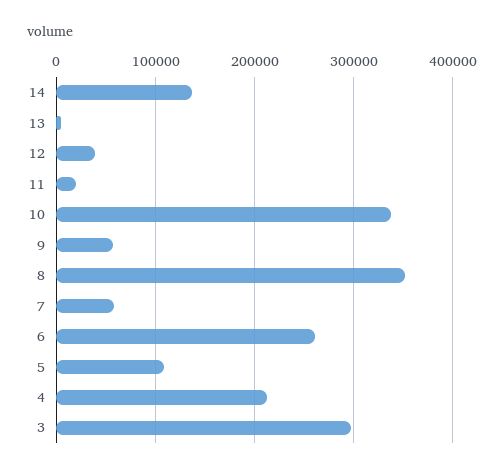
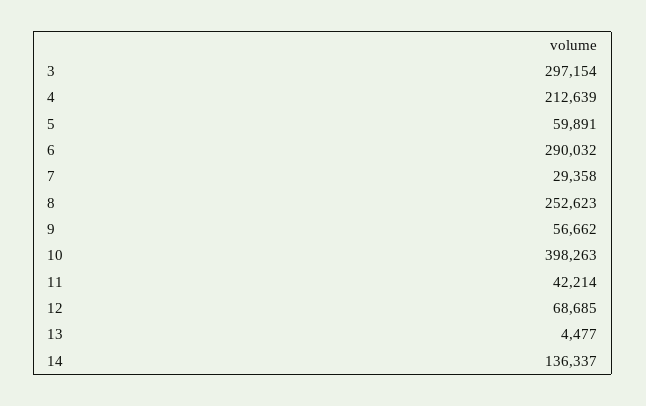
12: 40000 -> 68685
11: 20000 -> 42214
10: 340000 -> 398263
8: 350000 -> 252623
7: 60000 -> 29358
6: 260000 -> 290032
5: 110000 -> 59891

